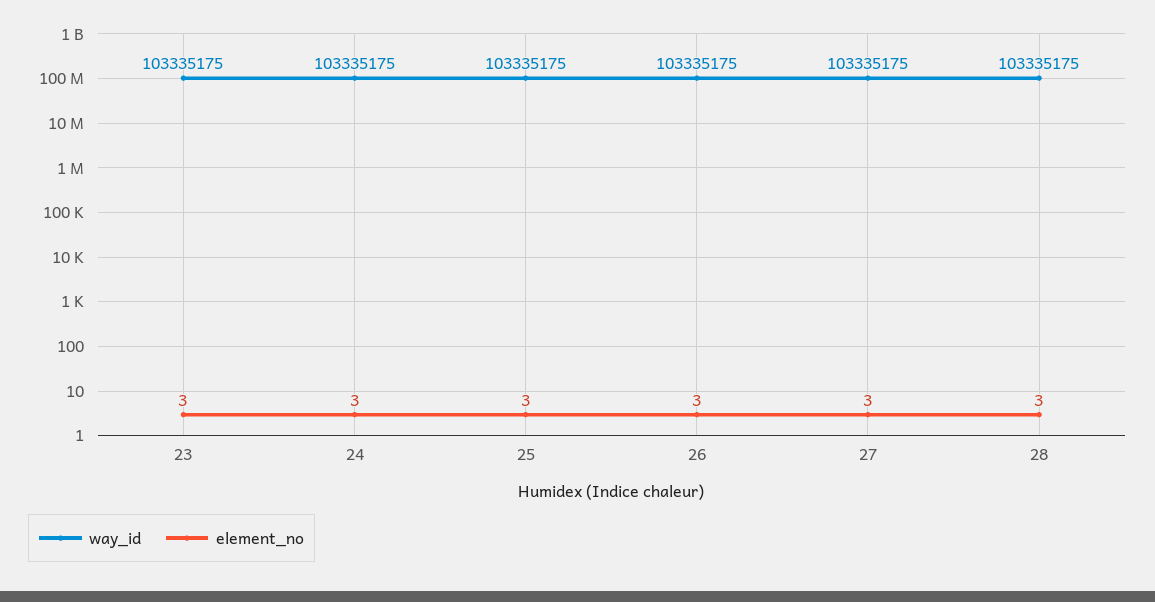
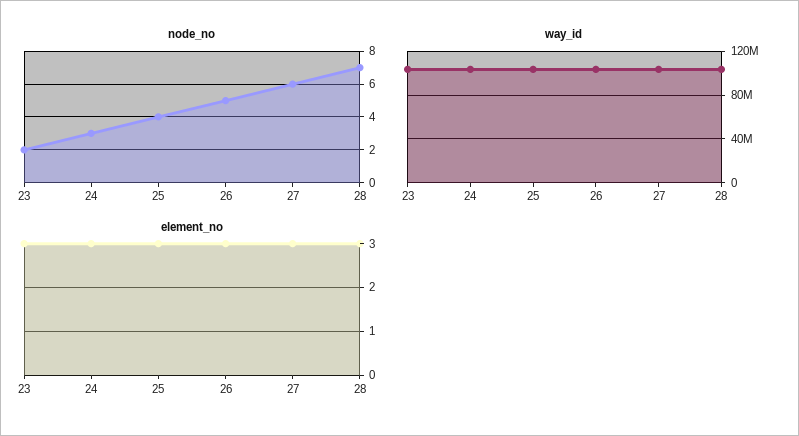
node_no, 23: none -> 2
node_no, 24: none -> 3
node_no, 25: none -> 4
node_no, 26: none -> 5
node_no, 27: none -> 6
node_no, 28: none -> 7

